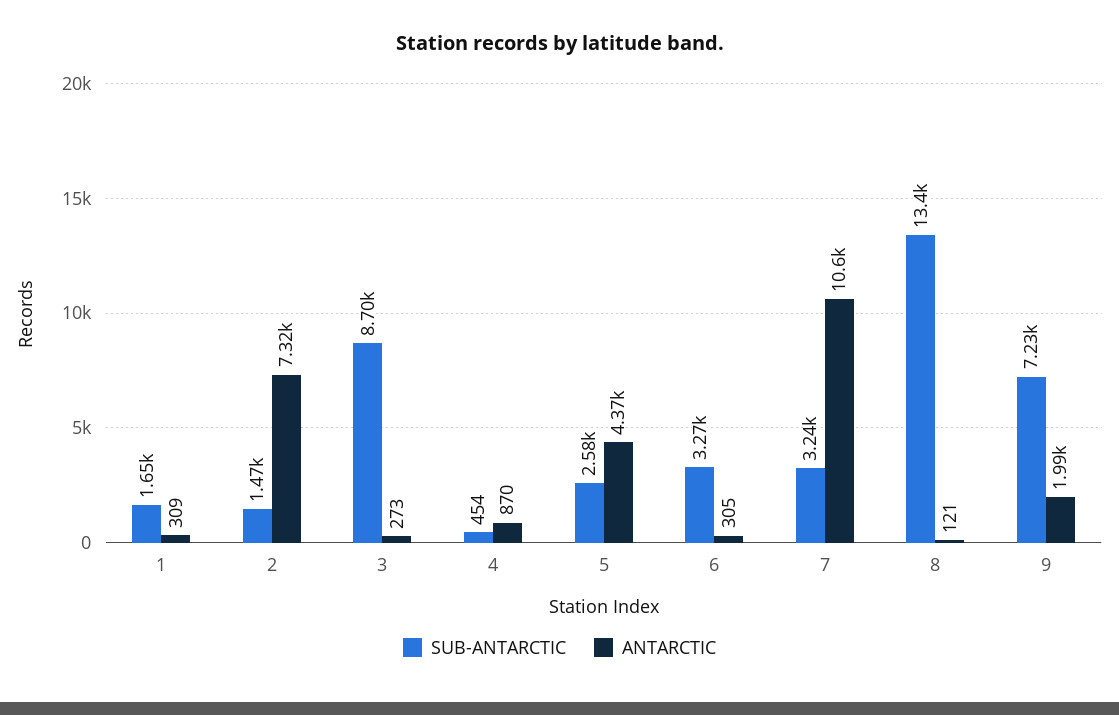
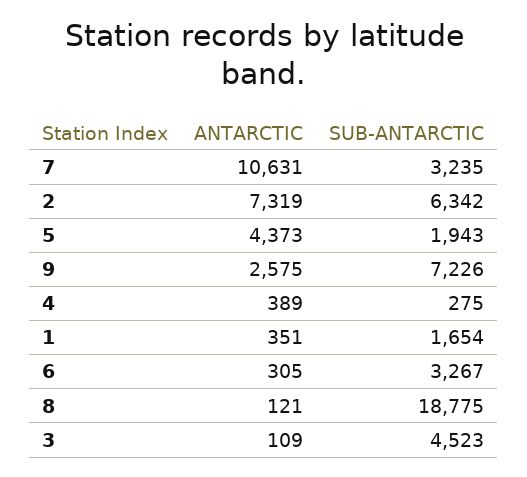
ANTARCTIC, 1: 309 -> 351
SUB-ANTARCTIC, 2: 1470 -> 6342
SUB-ANTARCTIC, 3: 8700 -> 4523
ANTARCTIC, 3: 273 -> 109
SUB-ANTARCTIC, 4: 454 -> 275
ANTARCTIC, 4: 870 -> 389
SUB-ANTARCTIC, 5: 2580 -> 1943
SUB-ANTARCTIC, 8: 13400 -> 18775
ANTARCTIC, 9: 1990 -> 2575

